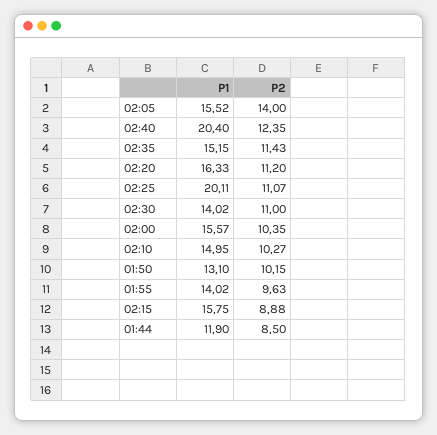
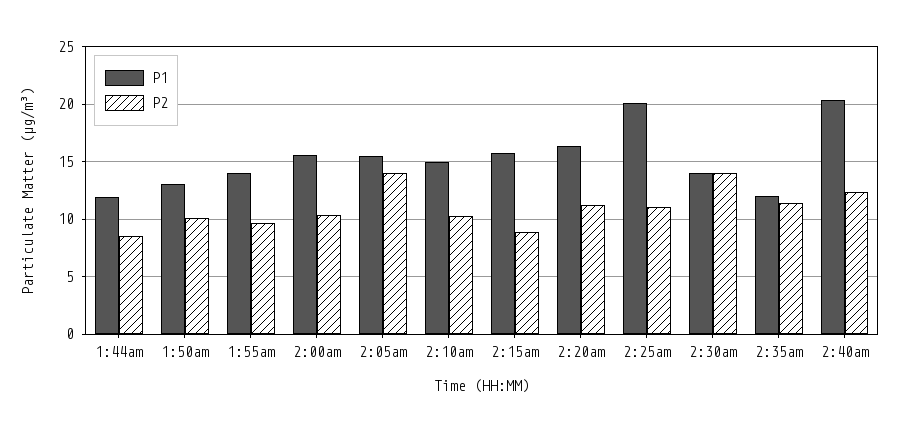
P1, 02:35: 15.15 -> 12
P2, 02:30: 11 -> 14

